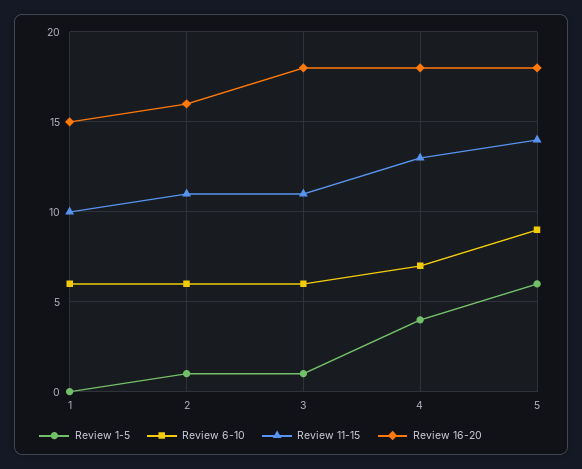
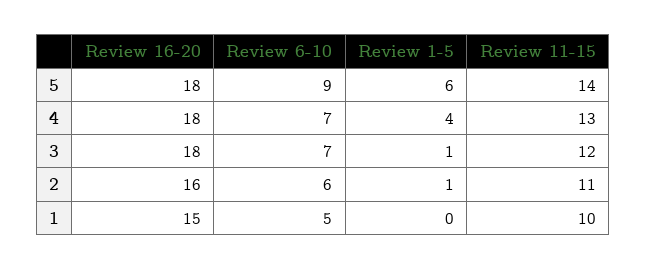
Review 6-10, 1: 6 -> 5
Review 6-10, 3: 6 -> 7
Review 11-15, 3: 11 -> 12

